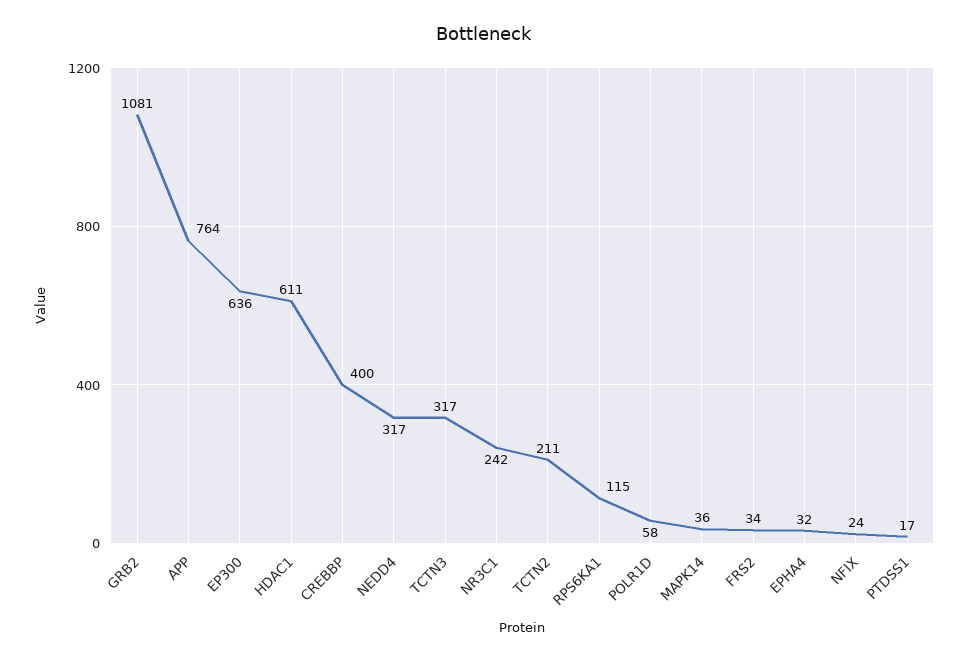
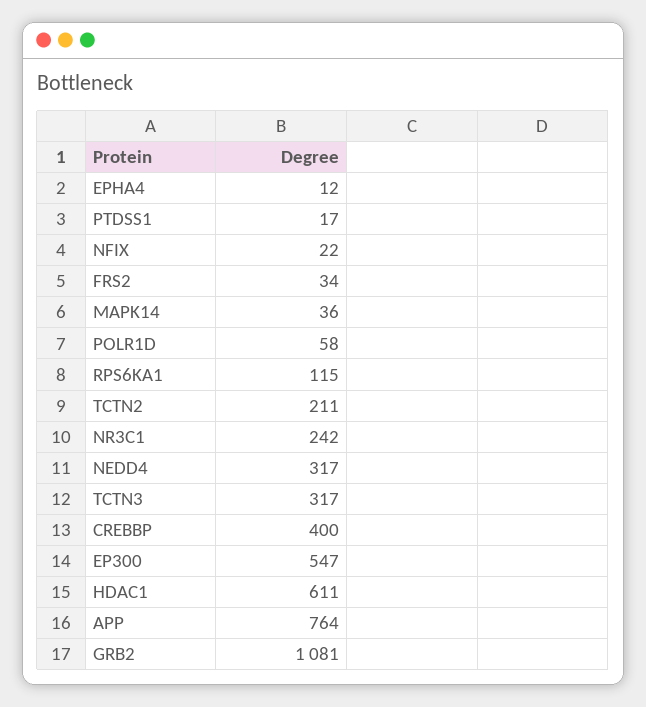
EP300: 636 -> 547
EPHA4: 32 -> 12
NFIX: 24 -> 22

